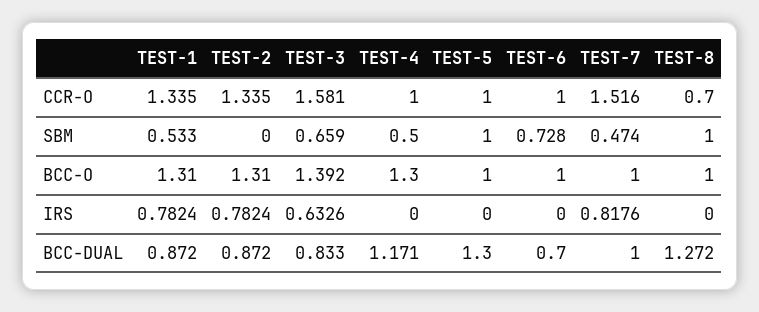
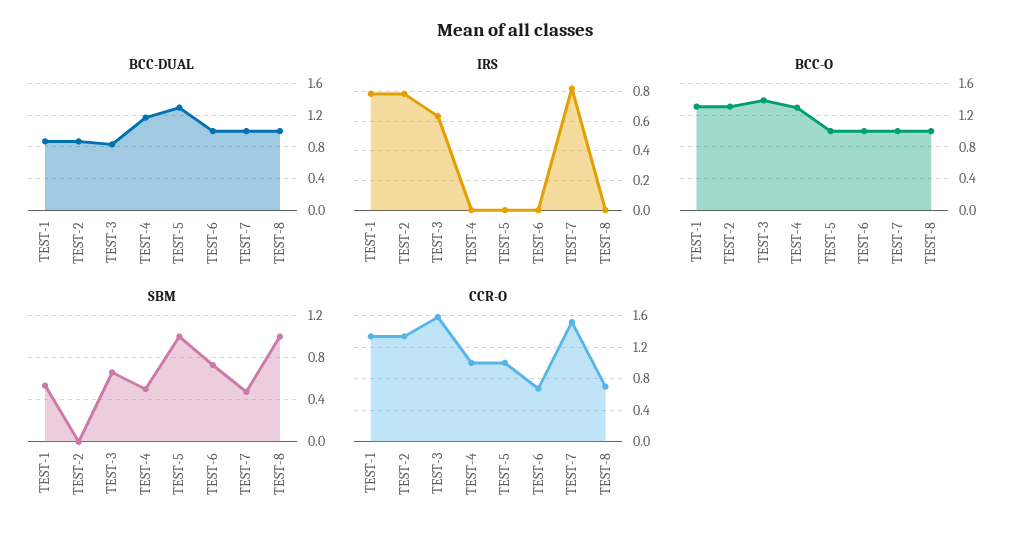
CCR-O, TEST-6: 1 -> 0.7
BCC-DUAL, TEST-6: 0.7 -> 1
BCC-DUAL, TEST-8: 1.272 -> 1

